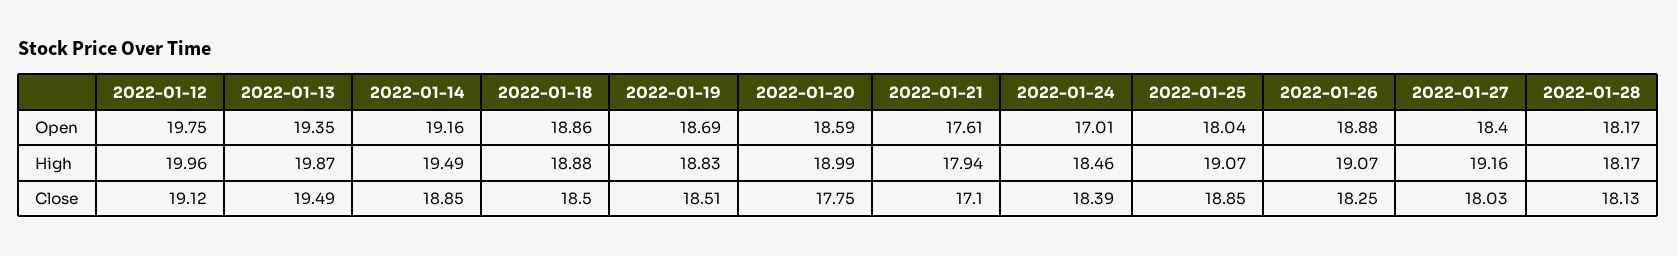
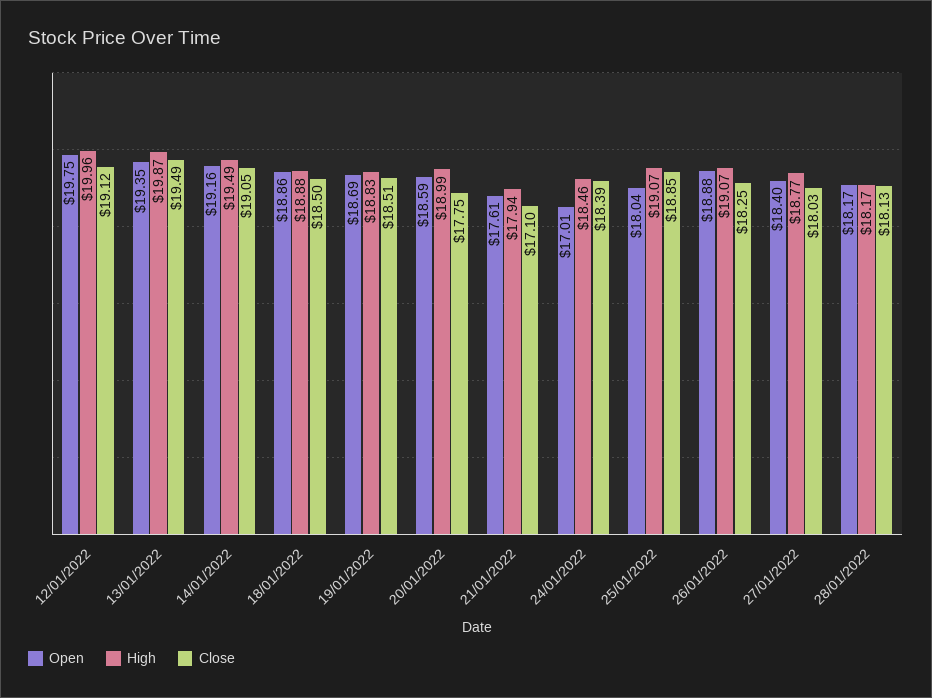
High, 2022-01-27: 19.16 -> 18.77
Close, 2022-01-14: 18.85 -> 19.05

